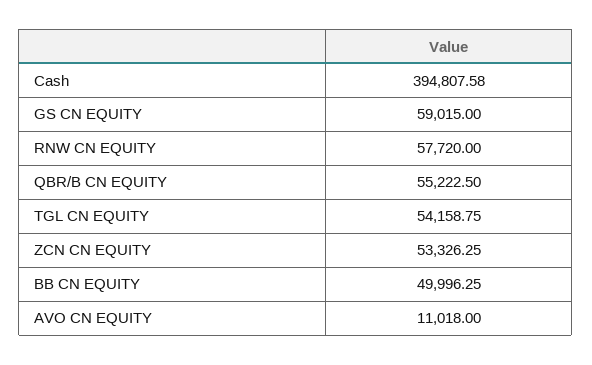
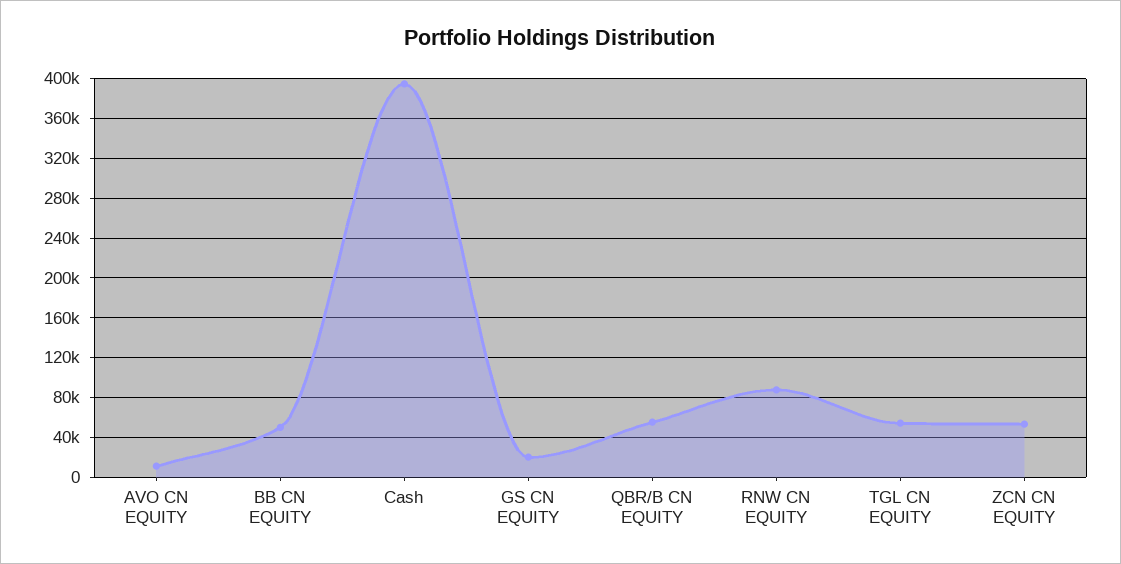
GS CN EQUITY: 59015 -> 20000
RNW CN EQUITY: 57720 -> 90000

